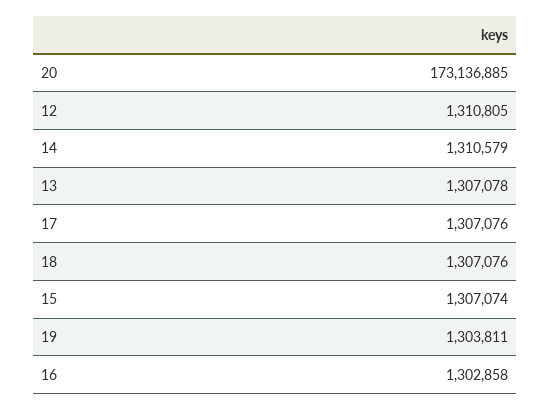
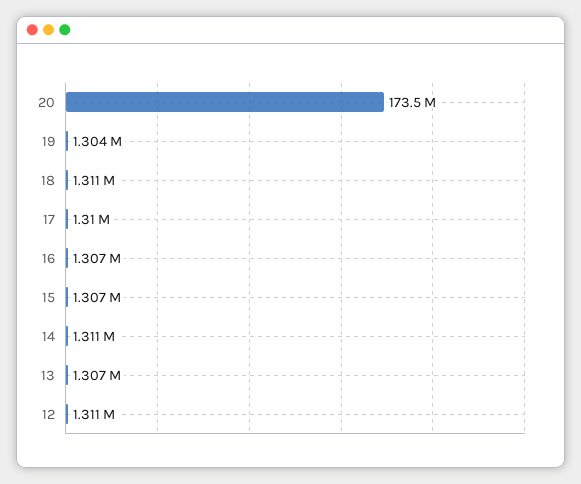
20: 173136885 -> 173500000
17: 1307076 -> 1310000
18: 1307076 -> 1311000
16: 1302858 -> 1307000

